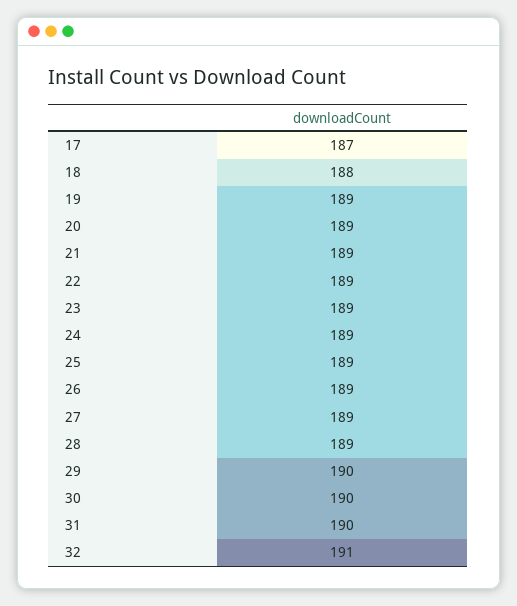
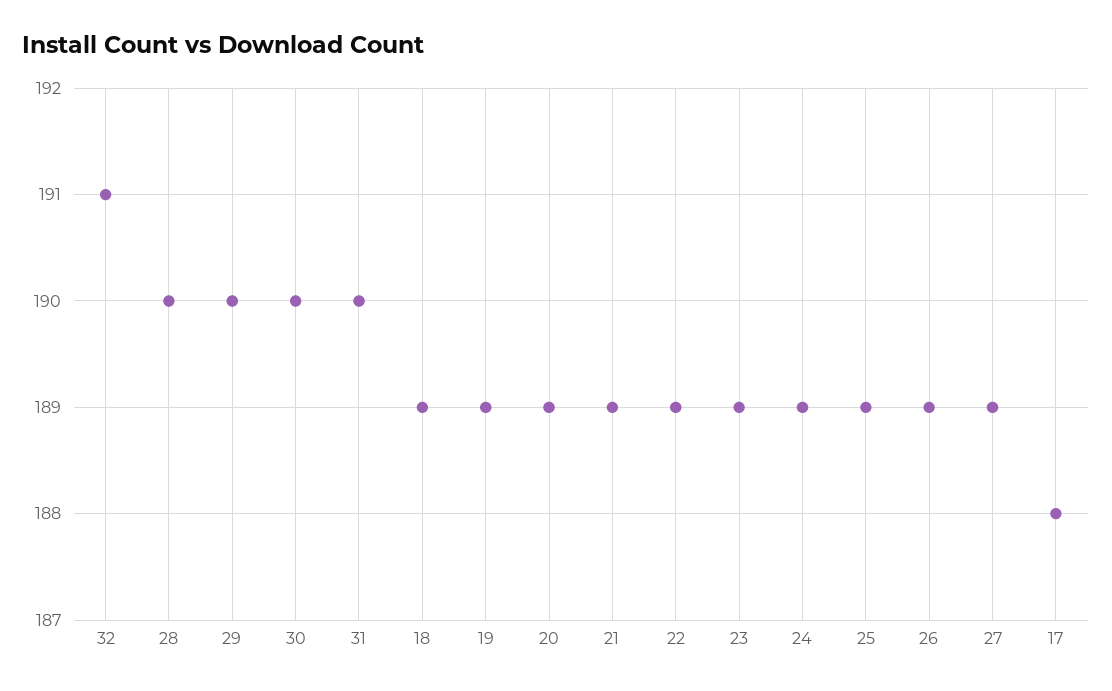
17: 187 -> 188
18: 188 -> 189
28: 189 -> 190

